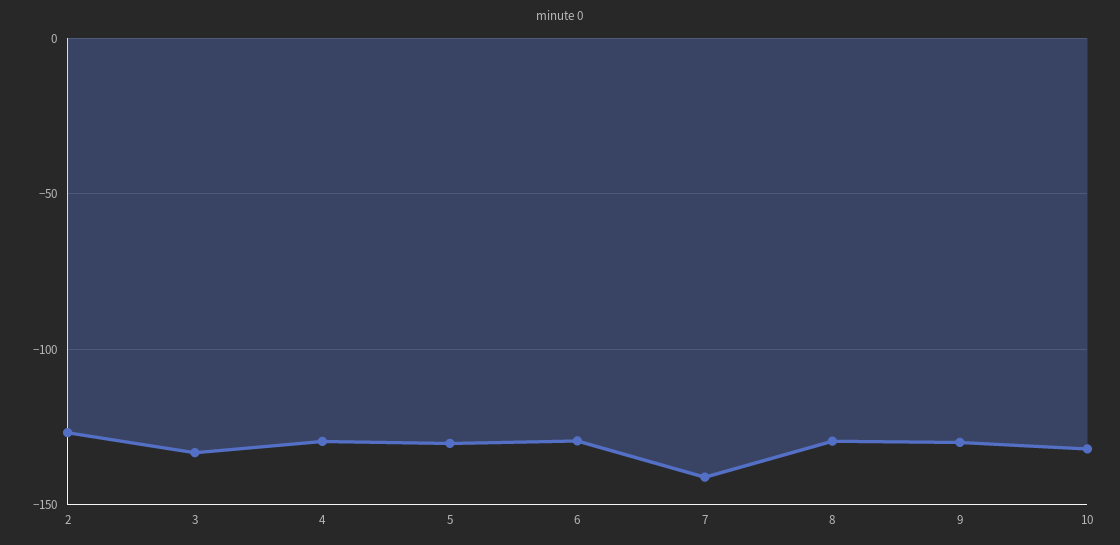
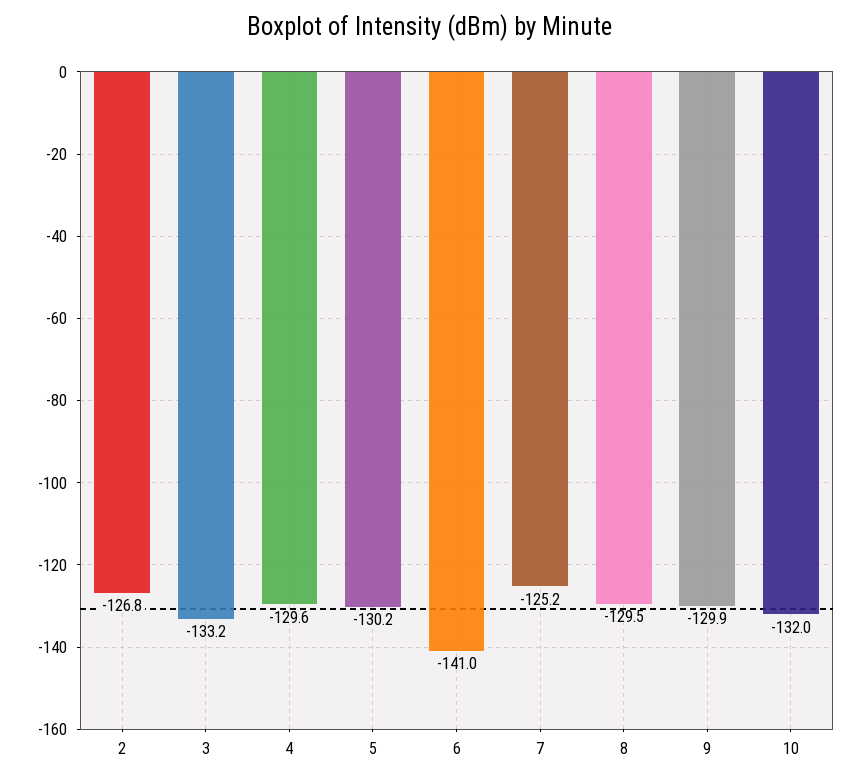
6: -130 -> -141
7: -140 -> -125.2

